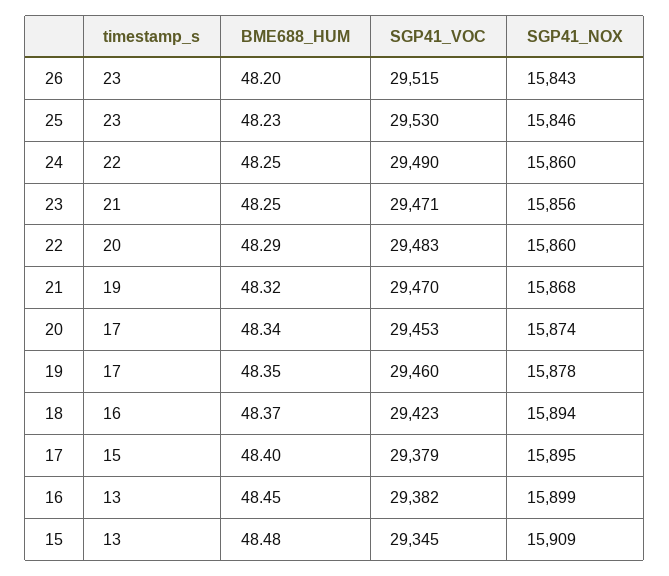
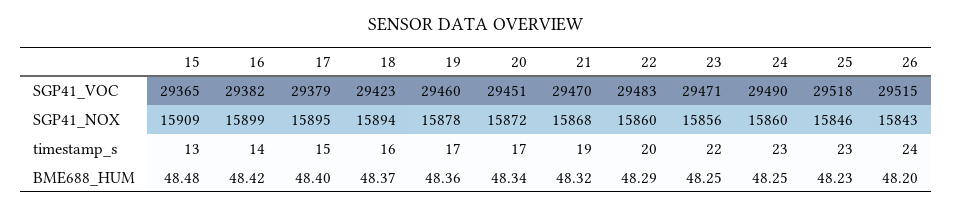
timestamp_s, 26: 23 -> 24
SGP41_VOC, 25: 29530 -> 29518
timestamp_s, 24: 22 -> 23
timestamp_s, 23: 21 -> 22
SGP41_VOC, 20: 29453 -> 29451
SGP41_NOX, 20: 15874 -> 15872
BME688_HUM, 19: 48.35 -> 48.36
timestamp_s, 16: 13 -> 14
BME688_HUM, 16: 48.45 -> 48.42
SGP41_VOC, 15: 29345 -> 29365

